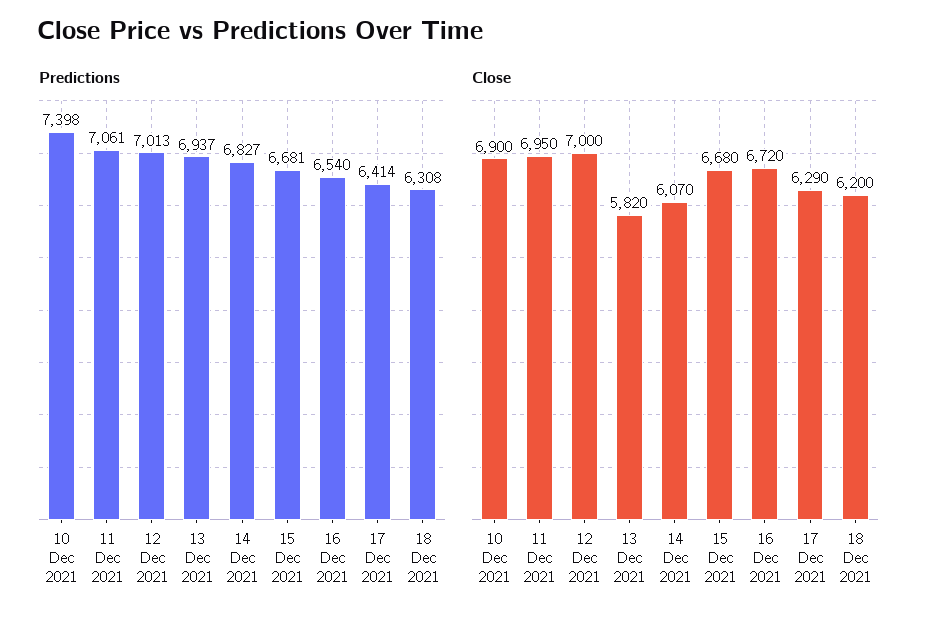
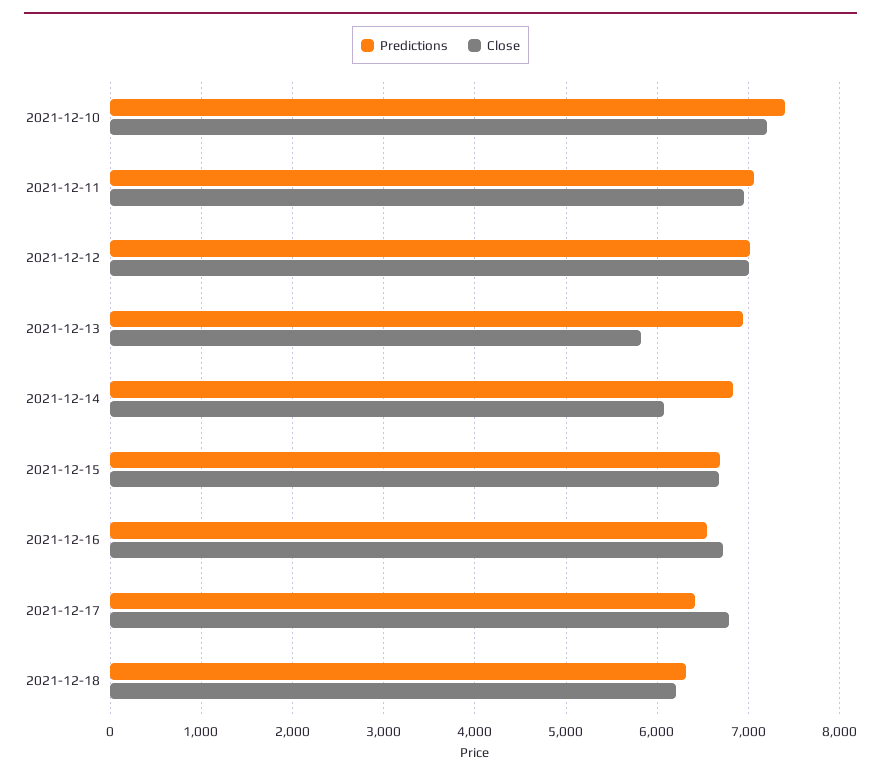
Close, 10 Dec 2021: 6900 -> 7200
Close, 17 Dec 2021: 6290 -> 6800

